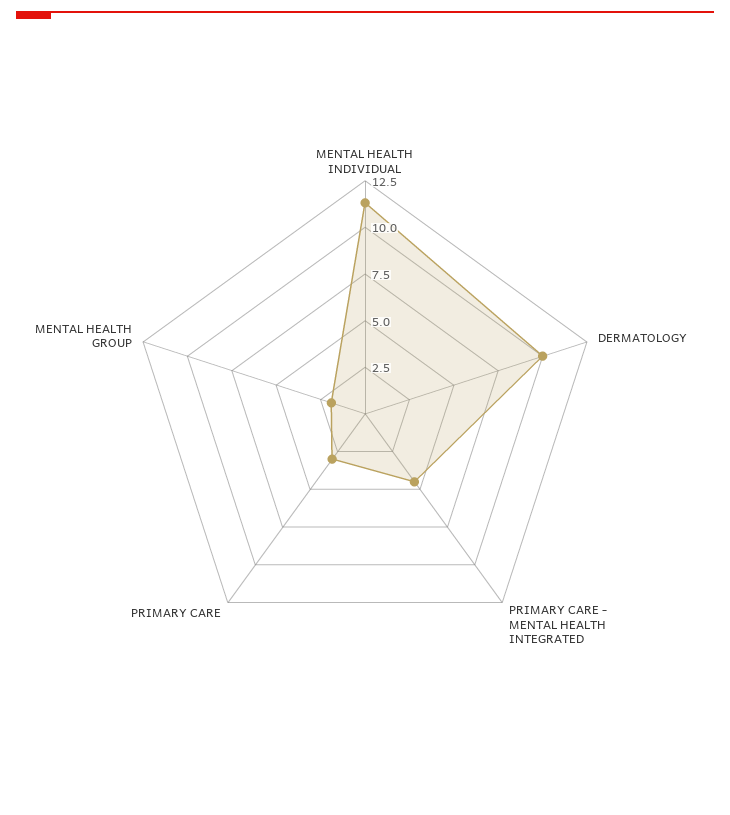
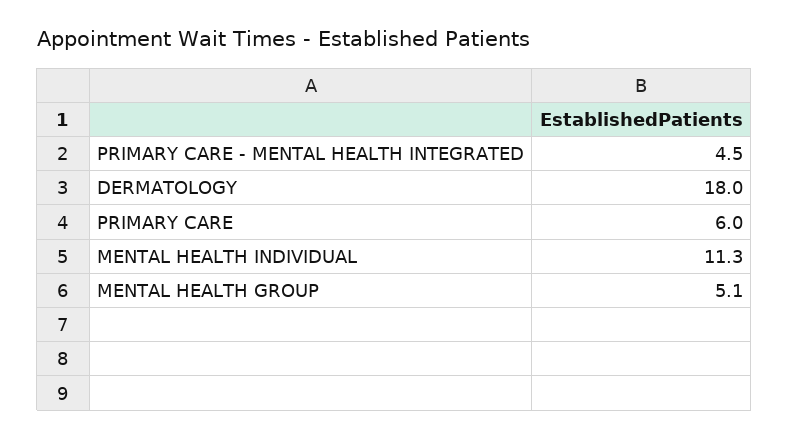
DERMATOLOGY: 10 -> 18
PRIMARY CARE: 3 -> 6
MENTAL HEALTH GROUP: 2 -> 5.1

